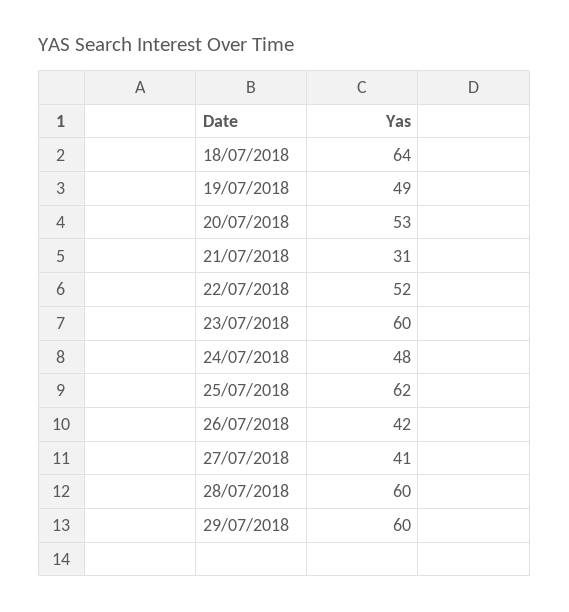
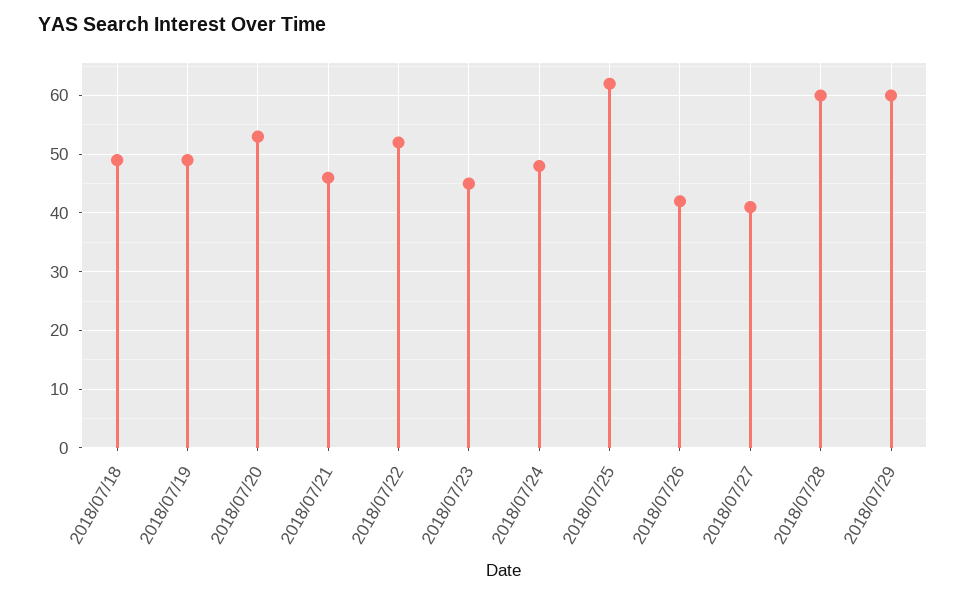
18/07/2018: 64 -> 50
21/07/2018: 31 -> 45
23/07/2018: 60 -> 45

